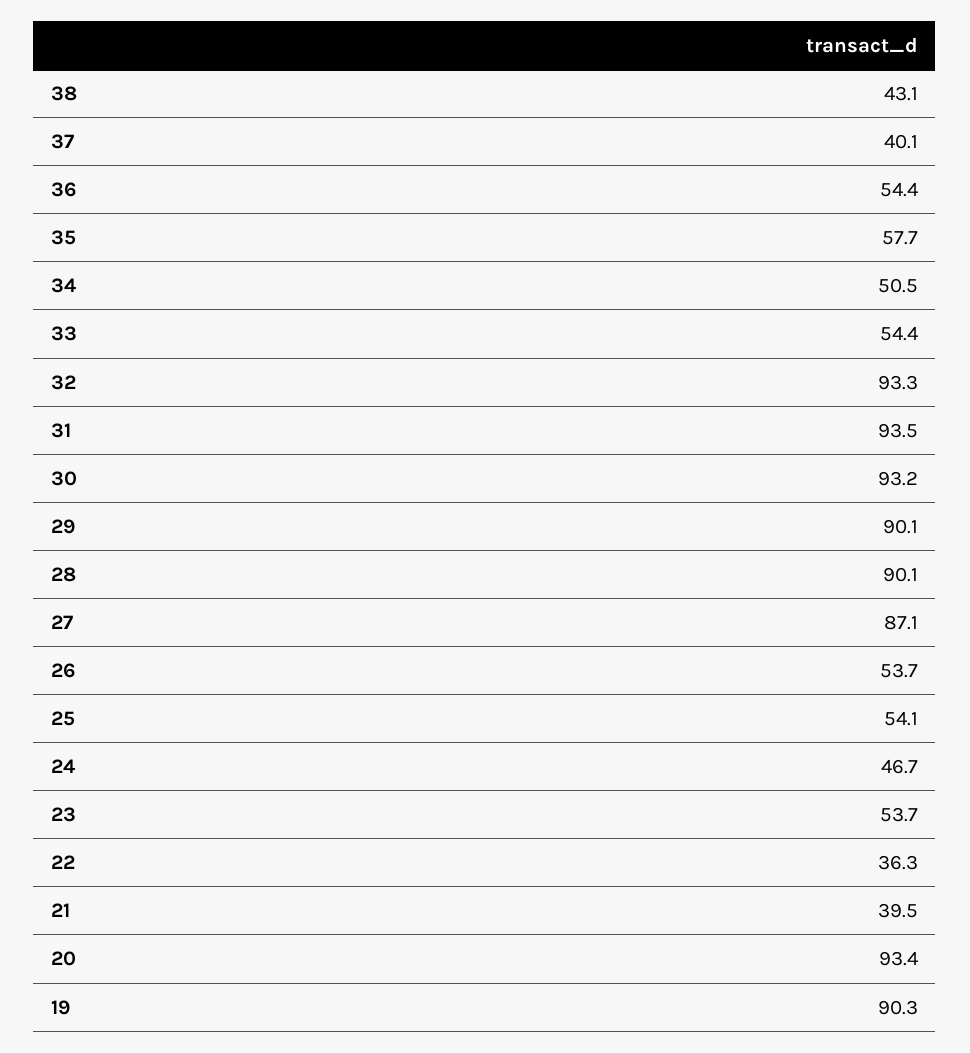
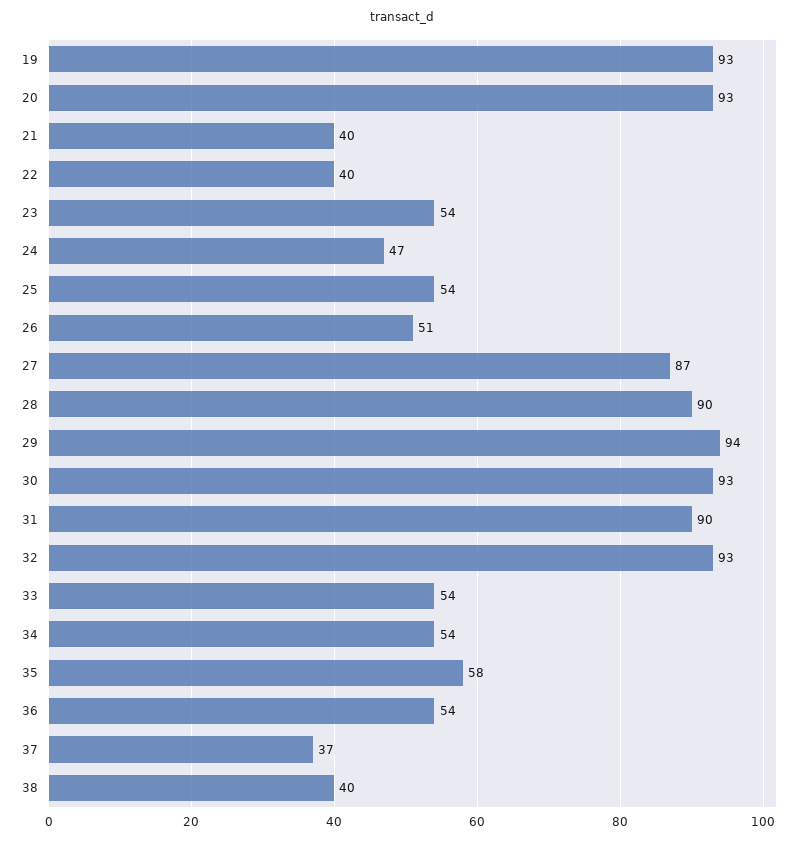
38: 43.1 -> 40
37: 40.1 -> 37
34: 50.5 -> 54
31: 93.5 -> 90
29: 90.1 -> 94
26: 53.7 -> 51
22: 36.3 -> 40
19: 90.3 -> 93

